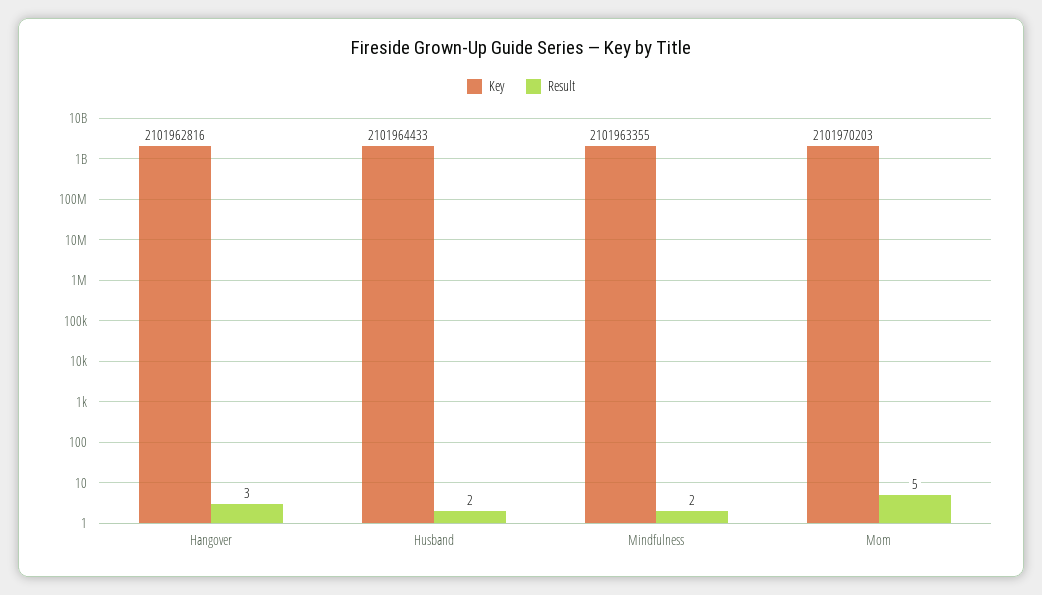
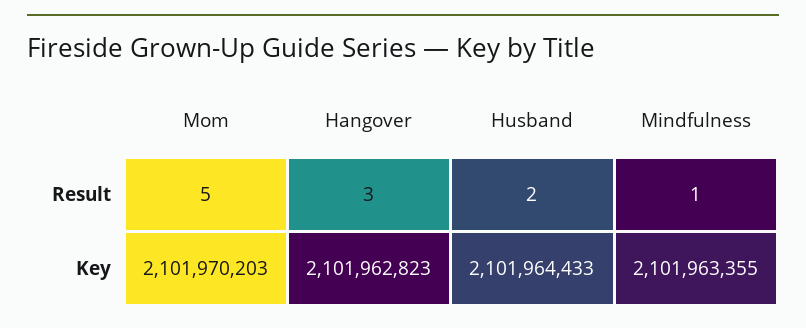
Key, Hangover: 2101962816 -> 2101962823
Result, Mindfulness: 2 -> 1

